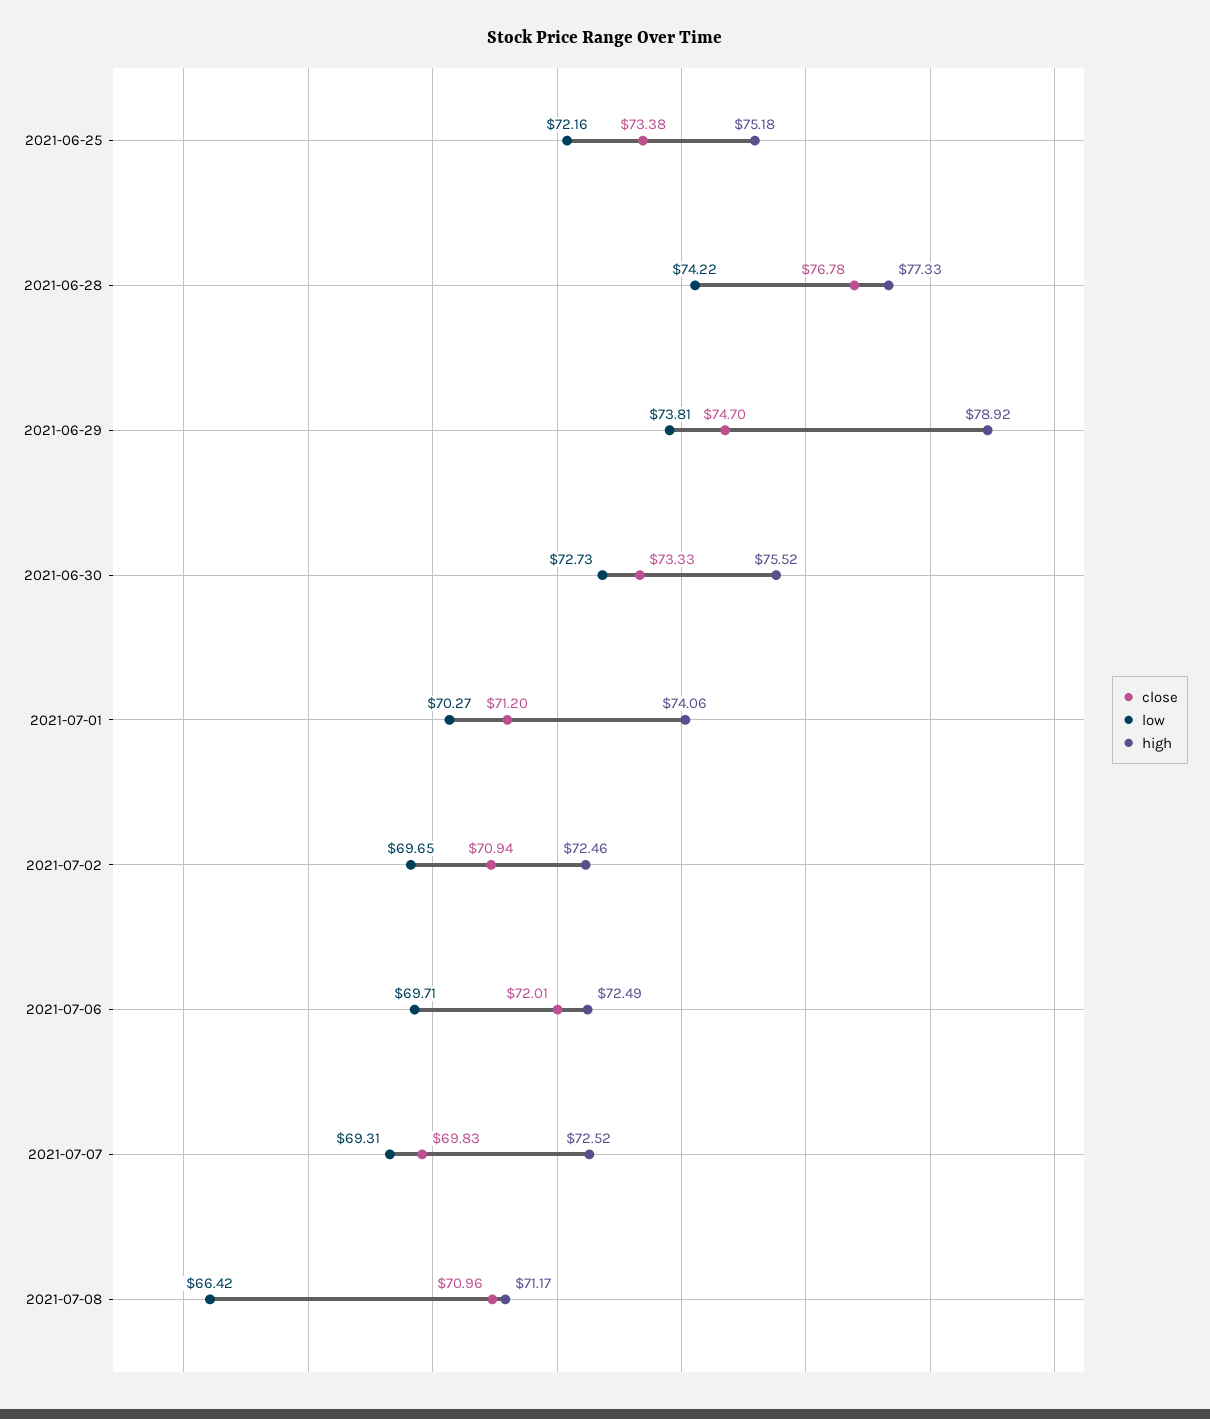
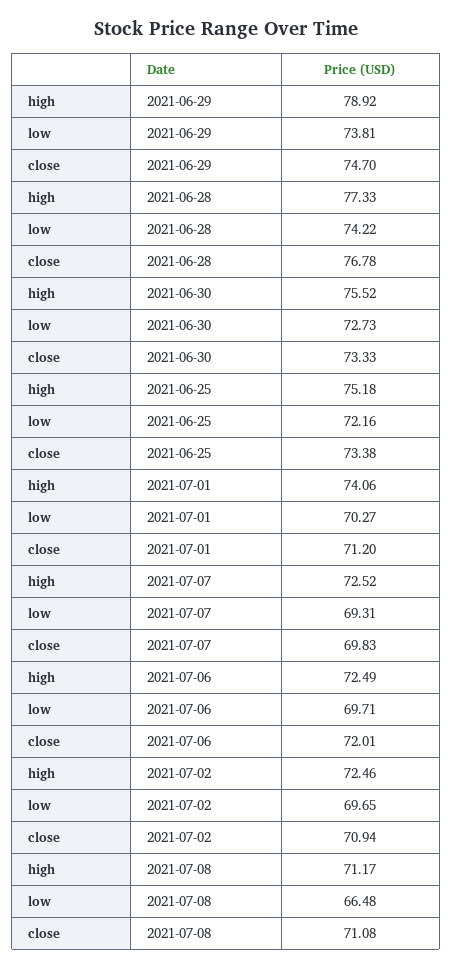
close, 2021-07-08: 70.96 -> 71.08
low, 2021-07-08: 66.42 -> 66.48

